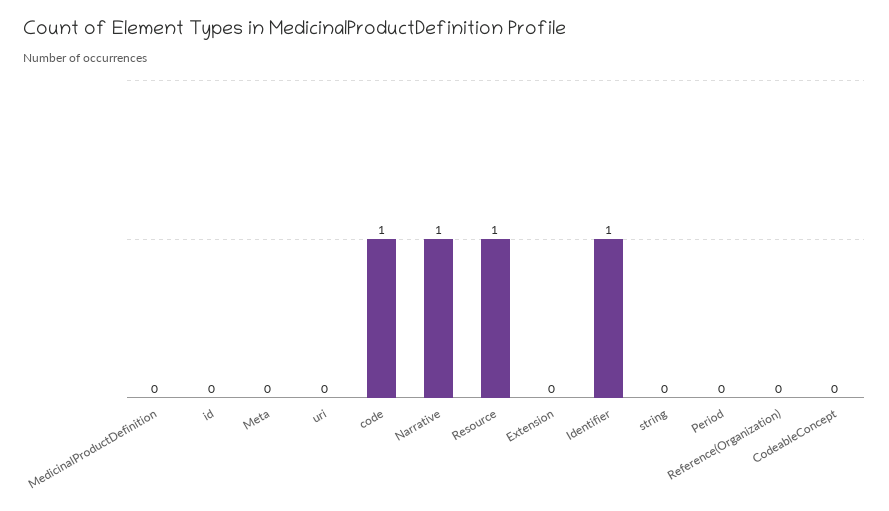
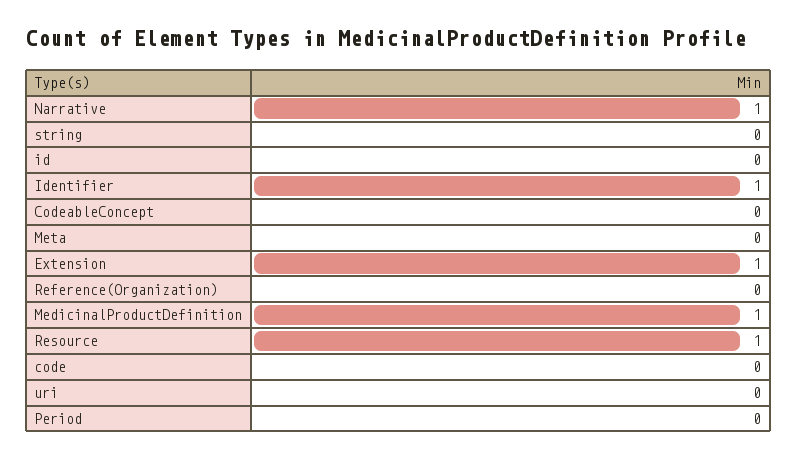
MedicinalProductDefinition: 0 -> 1
code: 1 -> 0
Extension: 0 -> 1

